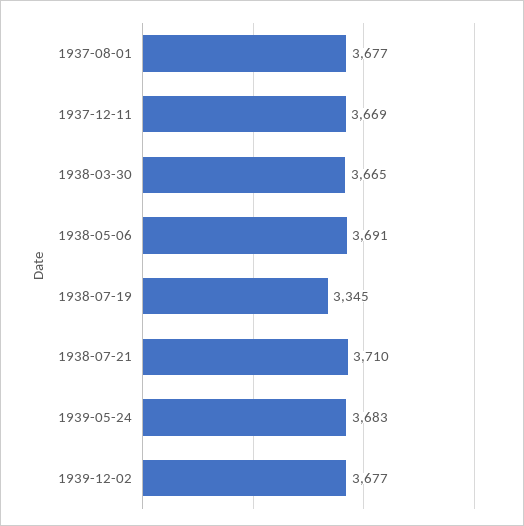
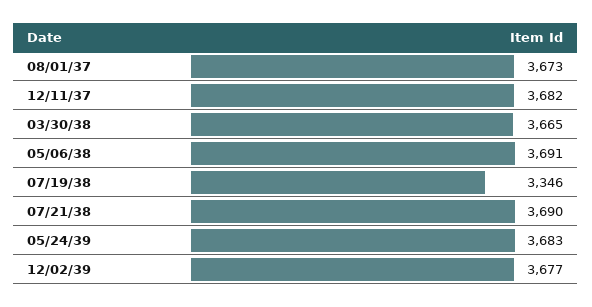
1937-08-01: 3677 -> 3673
1937-12-11: 3669 -> 3682
1938-07-19: 3345 -> 3346
1938-07-21: 3710 -> 3690

